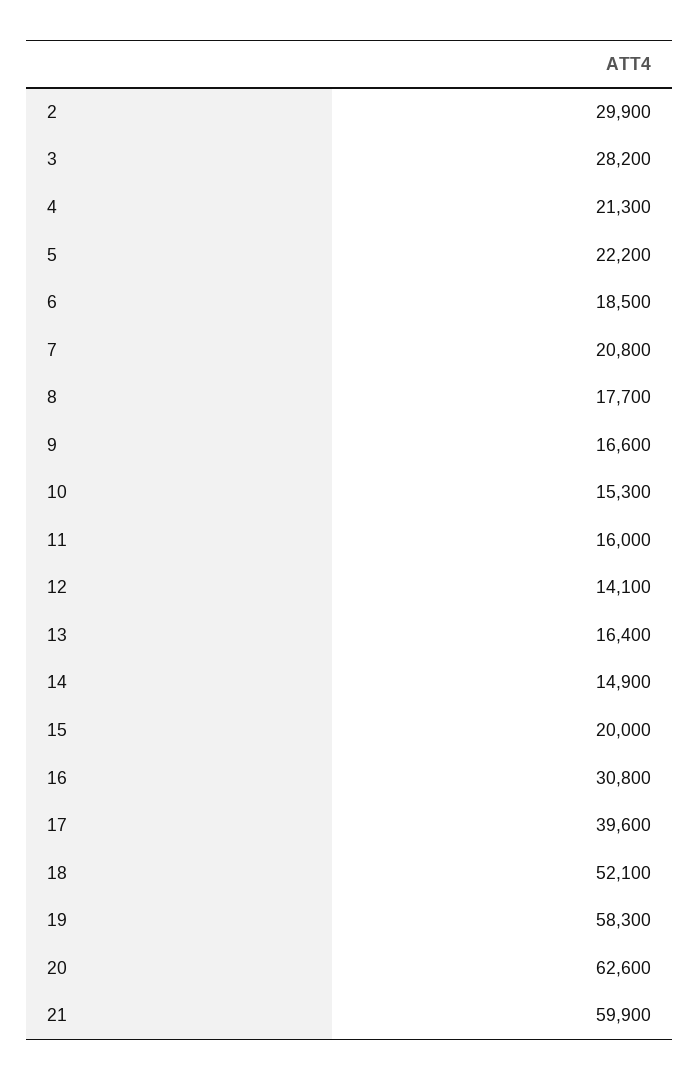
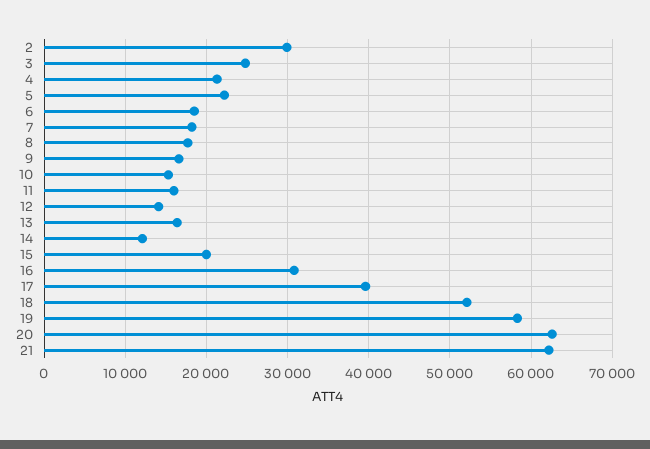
3: 28200 -> 25000
7: 20800 -> 18000
14: 14900 -> 12000
21: 59900 -> 62000

